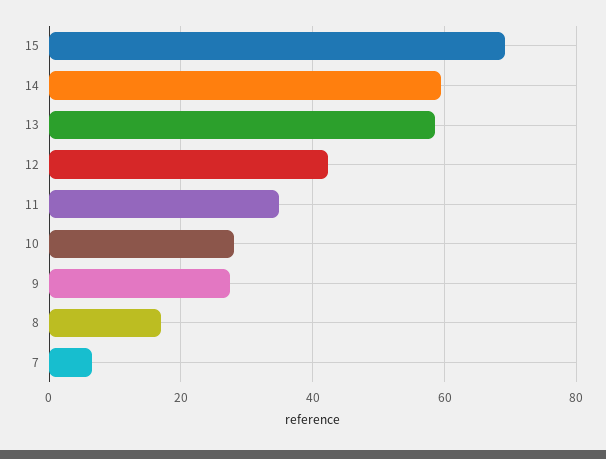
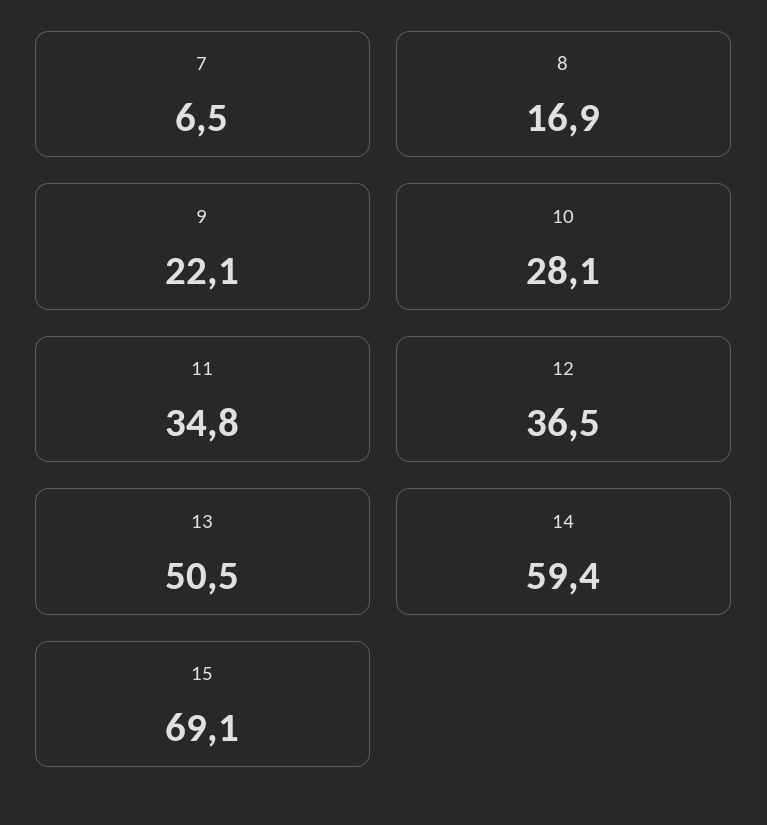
13: 58 -> 50.5
12: 42 -> 36.5
9: 28 -> 22.1

